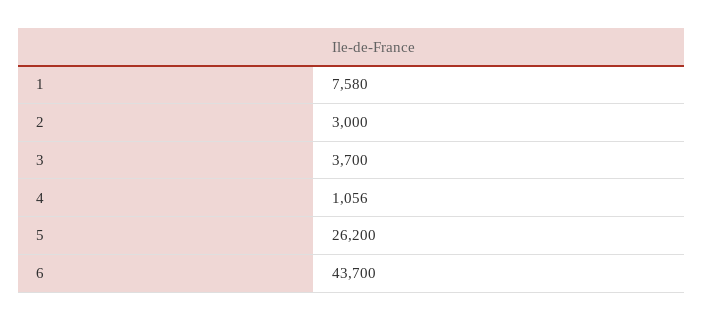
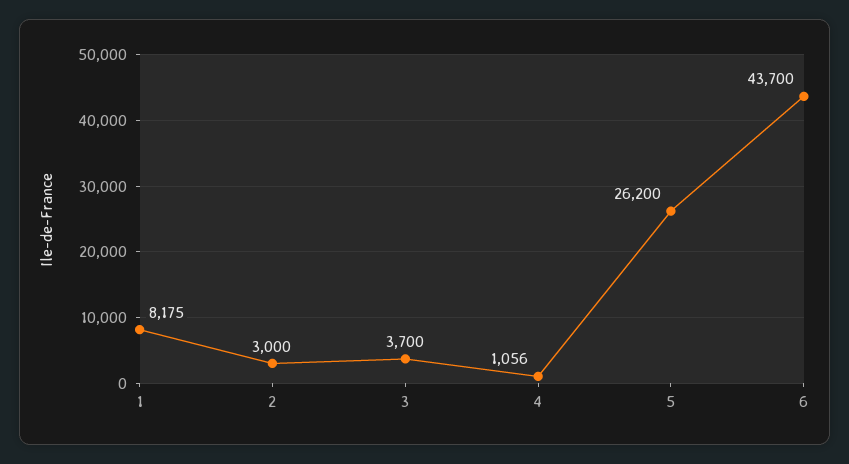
1: 7580 -> 8175

